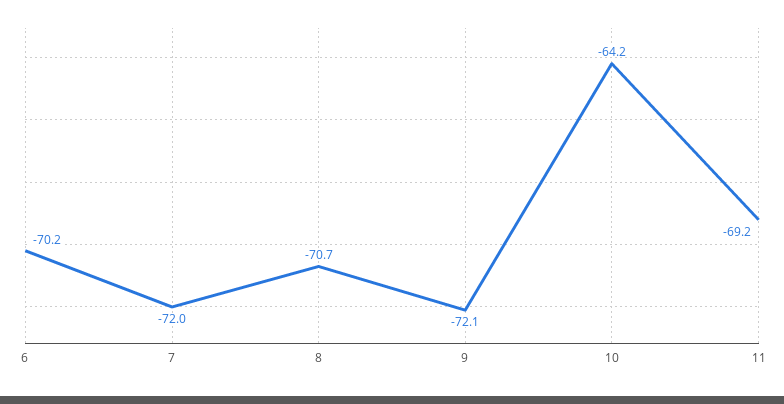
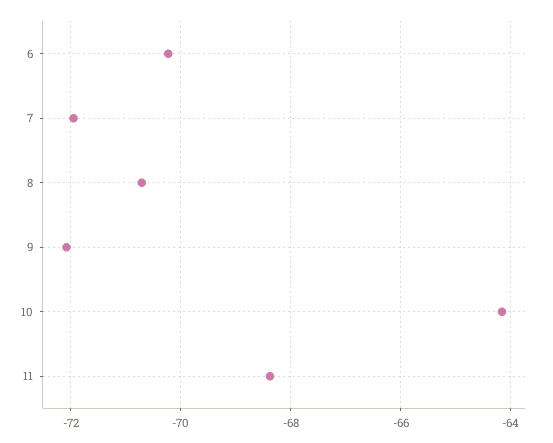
11: -69.2 -> -68.4

